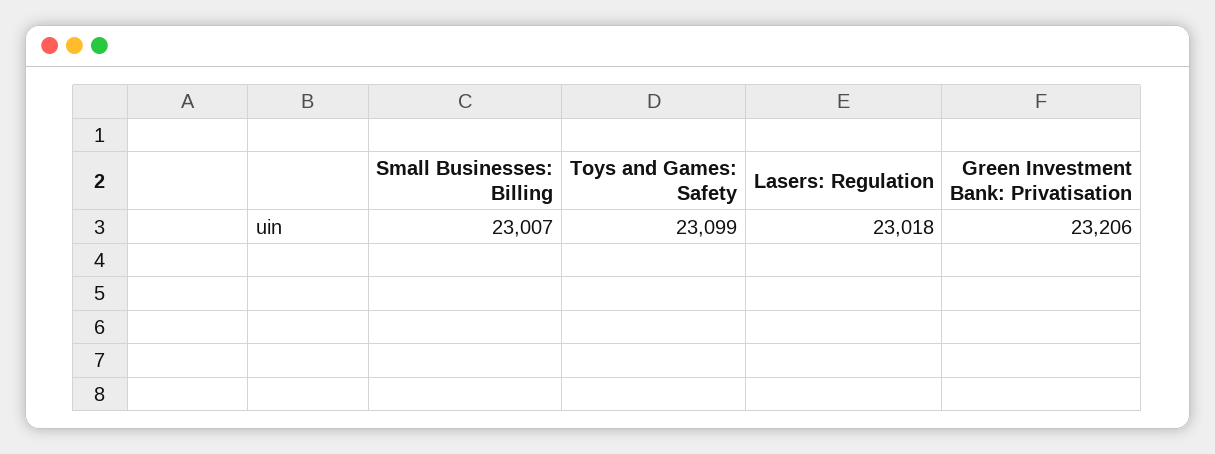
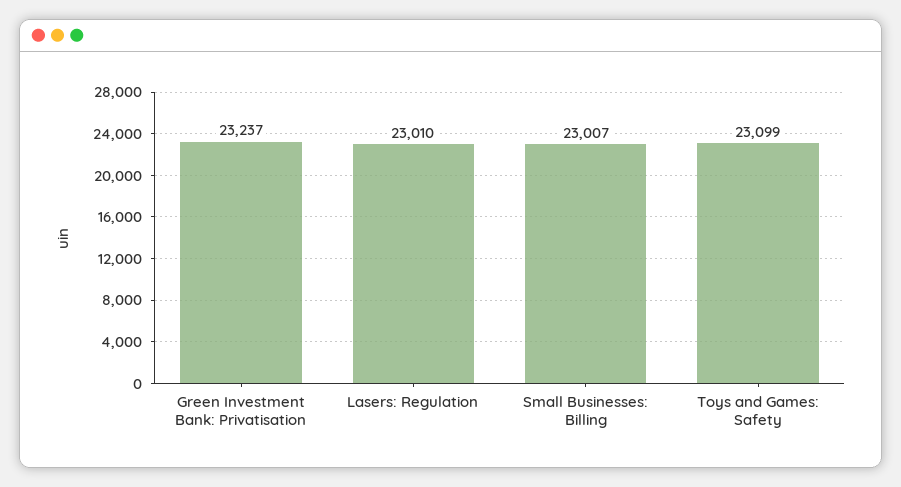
Lasers: Regulation: 23018 -> 23010
Green Investment Bank: Privatisation: 23206 -> 23237

